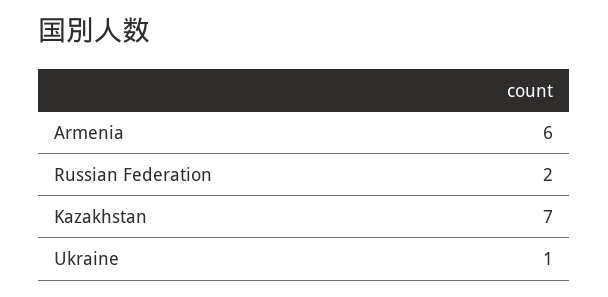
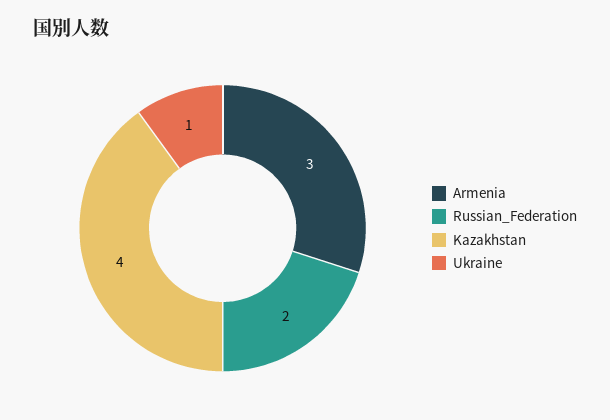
Armenia: 6 -> 3
Kazakhstan: 7 -> 4

